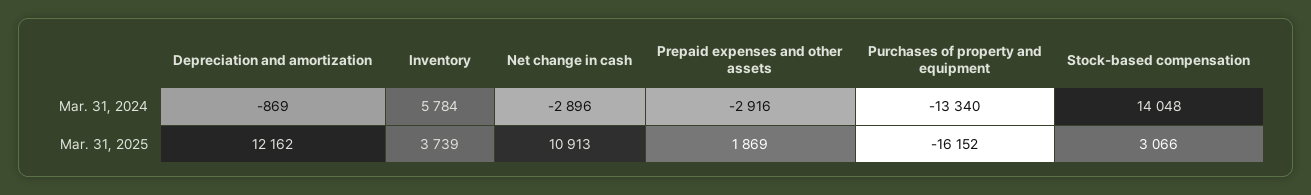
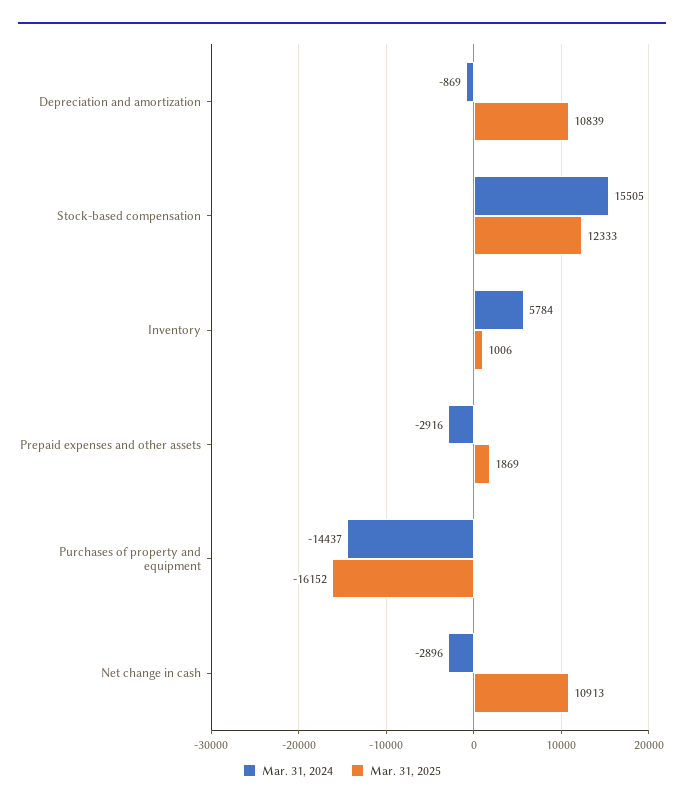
Mar. 31, 2024, Purchases of property and equipment: -13340 -> -14437
Mar. 31, 2024, Stock-based compensation: 14048 -> 15505
Mar. 31, 2025, Depreciation and amortization: 12162 -> 10839
Mar. 31, 2025, Inventory: 3739 -> 1006
Mar. 31, 2025, Stock-based compensation: 3066 -> 12333

